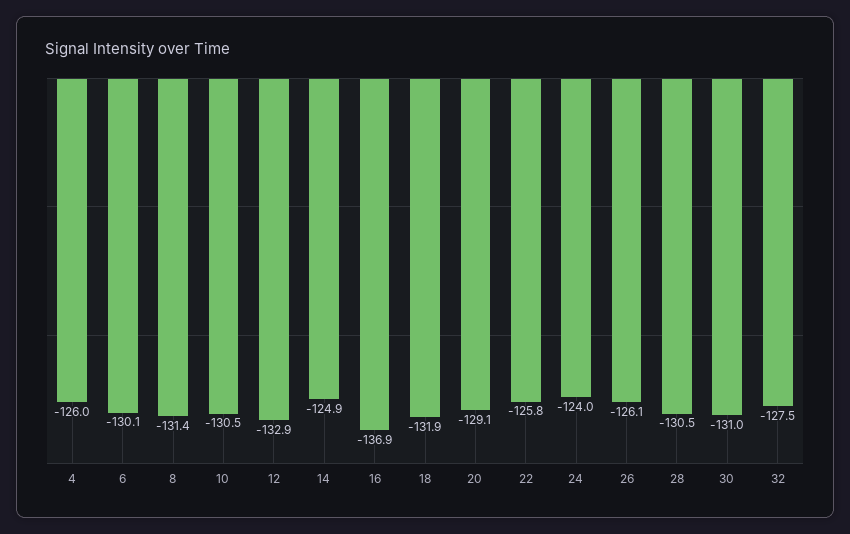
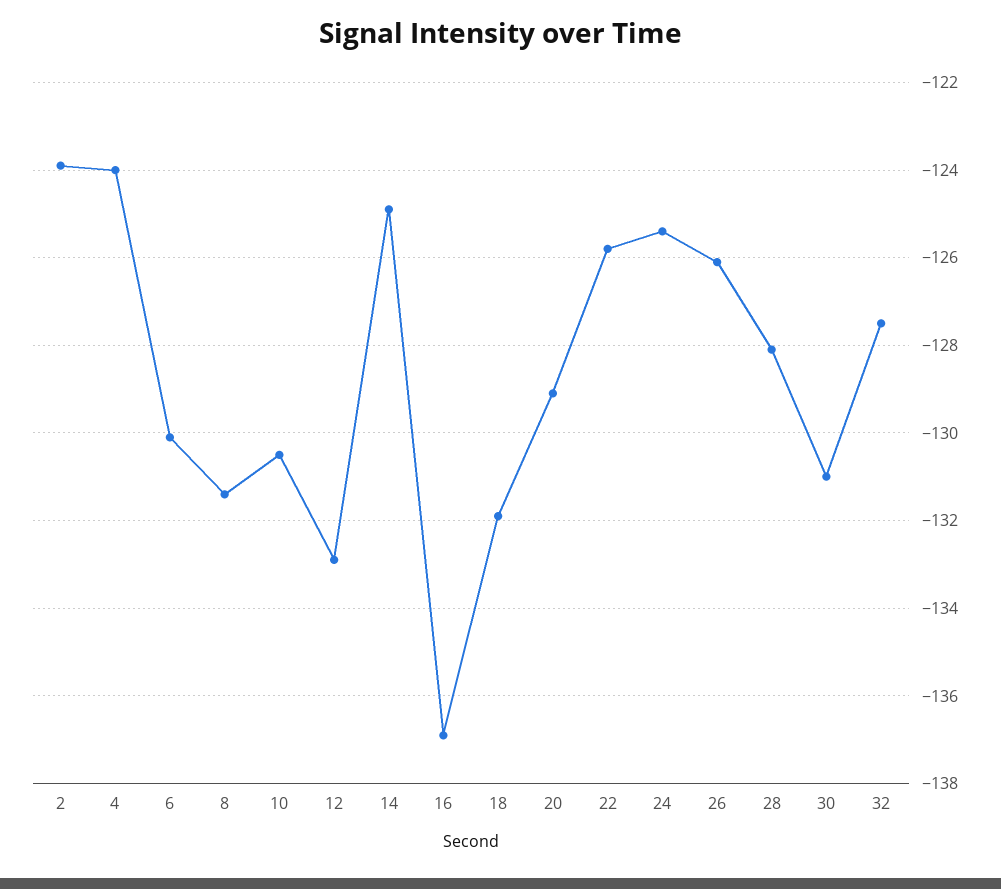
4: -126 -> -124
24: -124 -> -125.5
28: -130.5 -> -128
2: none -> -124

